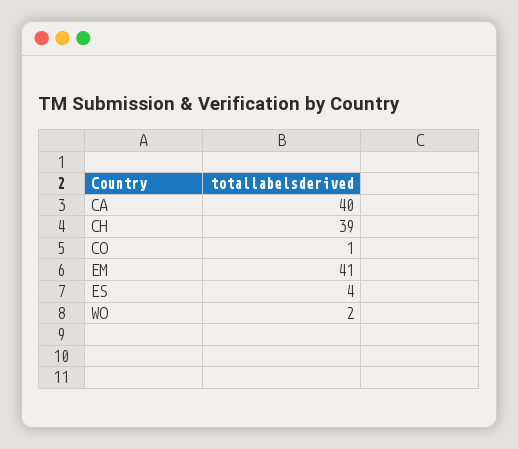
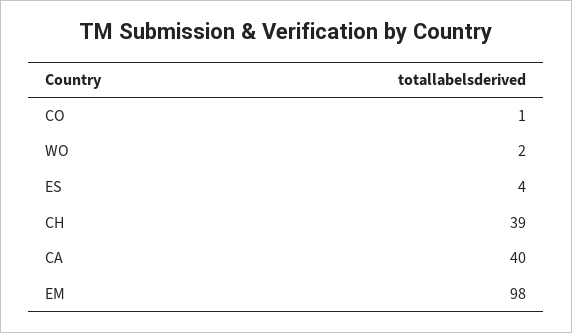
EM: 41 -> 98

